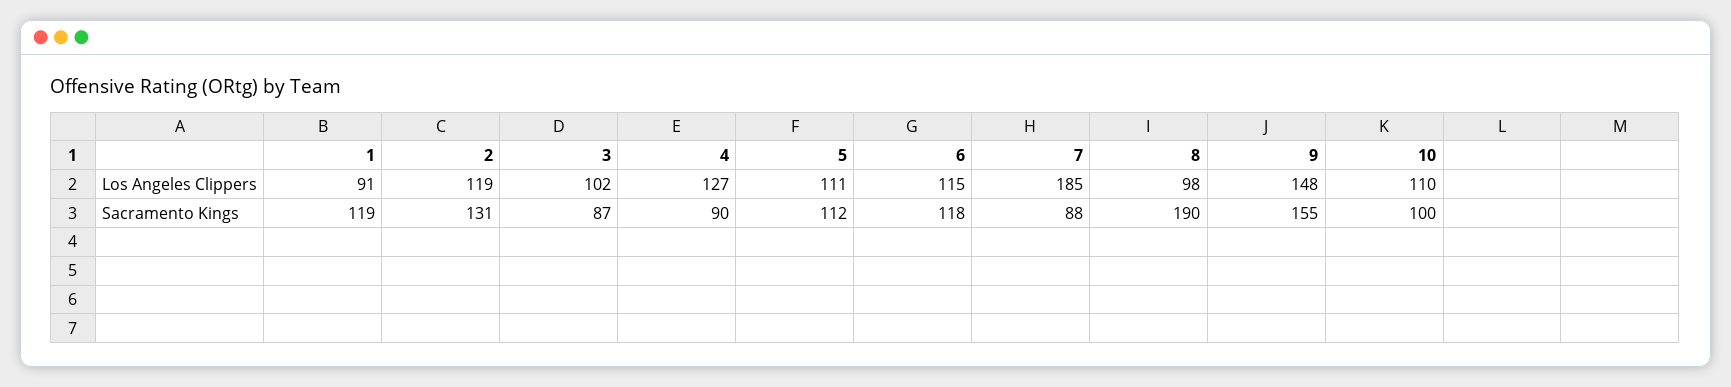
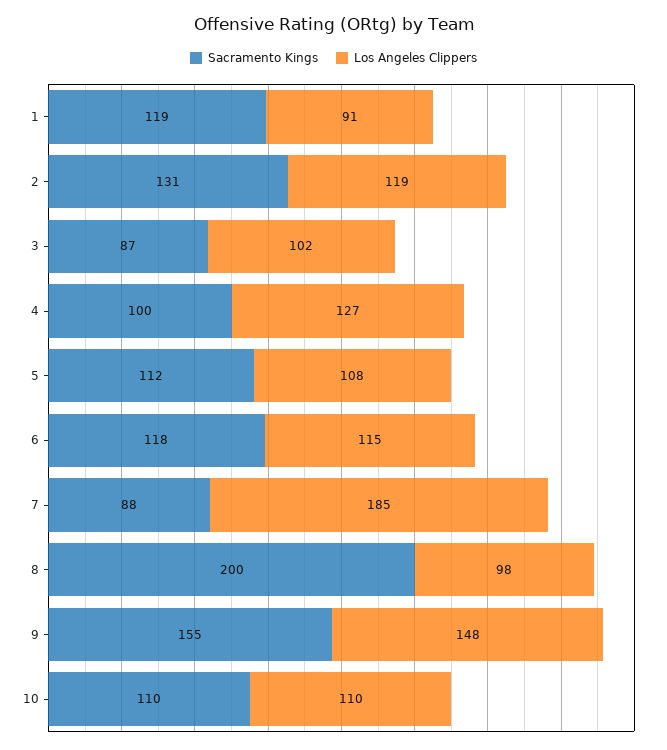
Los Angeles Clippers, 5: 111 -> 108
Sacramento Kings, 4: 90 -> 100
Sacramento Kings, 8: 190 -> 200
Sacramento Kings, 10: 100 -> 110

